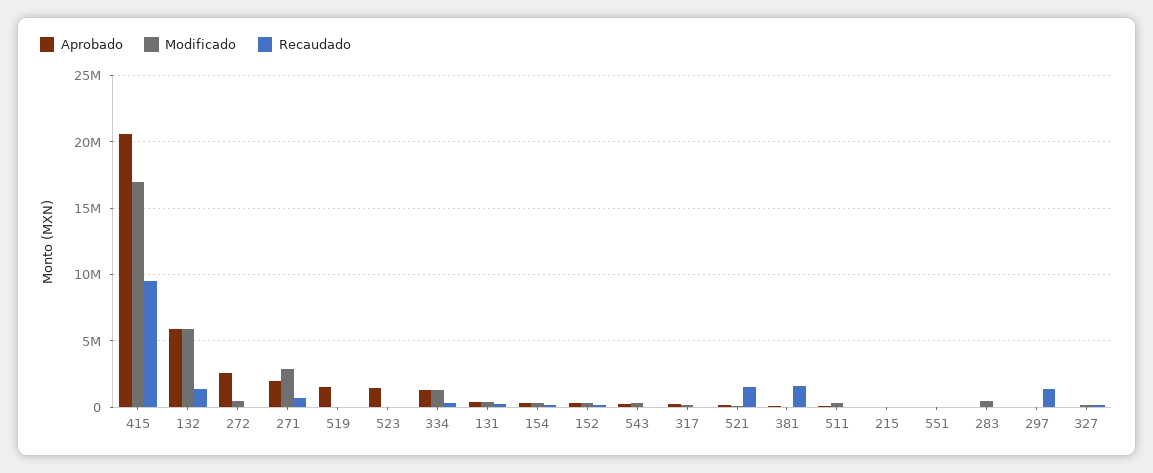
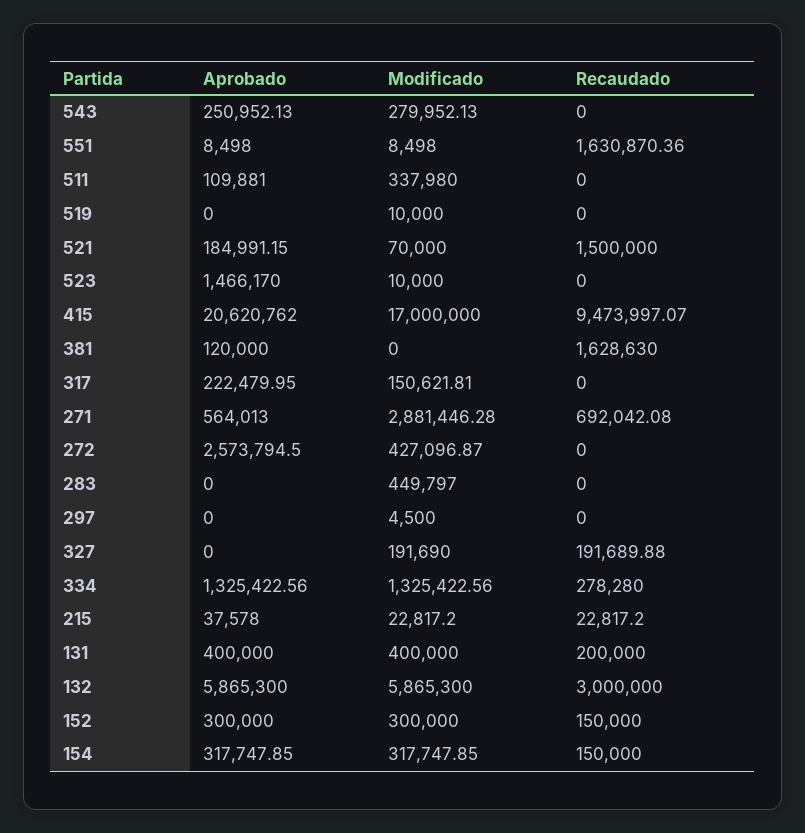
Recaudado, 132: 1500000 -> 3000000
Aprobado, 271: 2000000 -> 564013
Aprobado, 519: 1500000 -> 0
Recaudado, 551: 0 -> 1630870.36
Recaudado, 297: 1500000 -> 0

